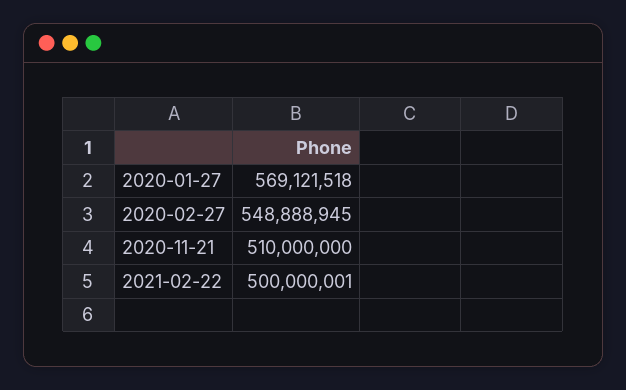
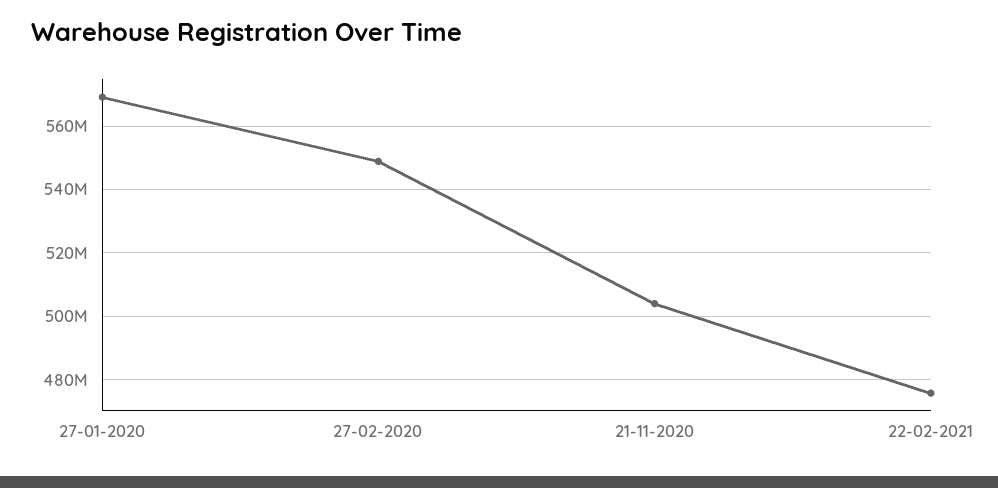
2020-11-21: 510000000 -> 504000000
2021-02-22: 500000001 -> 476000000

